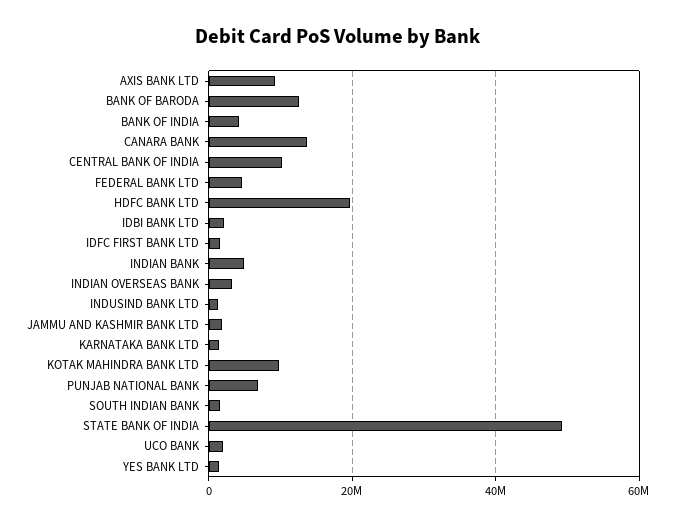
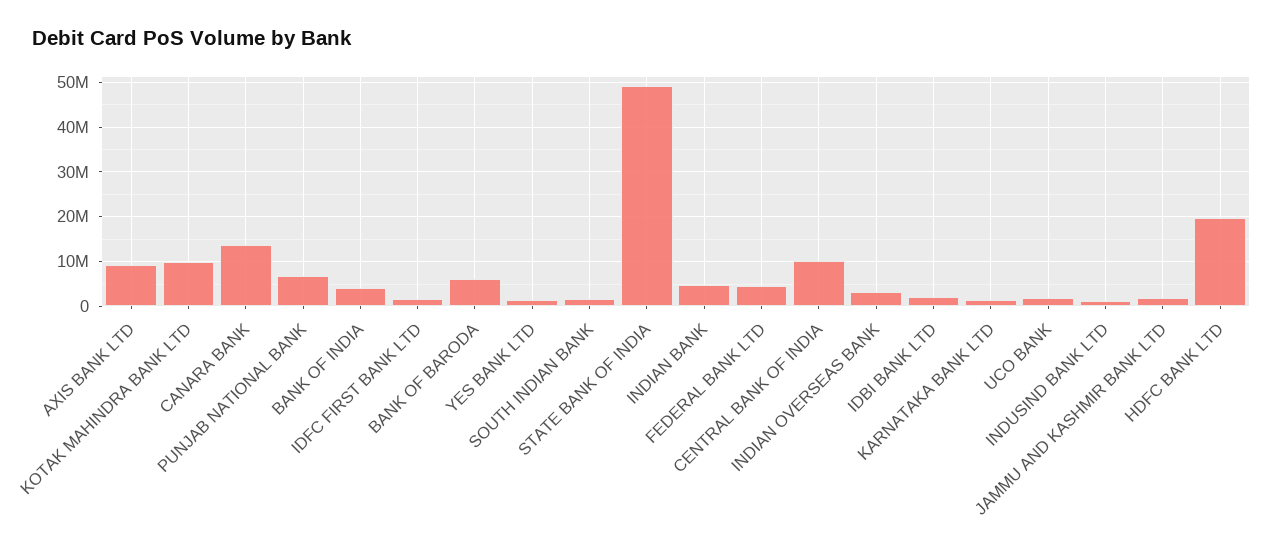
BANK OF BARODA: 12000000 -> 6000000

